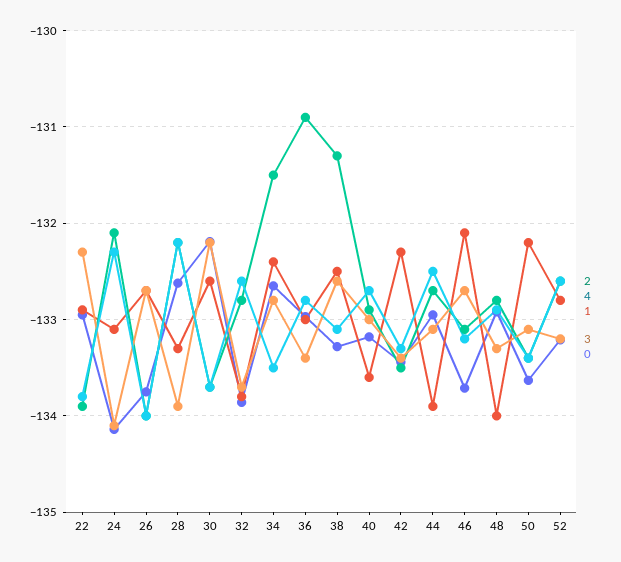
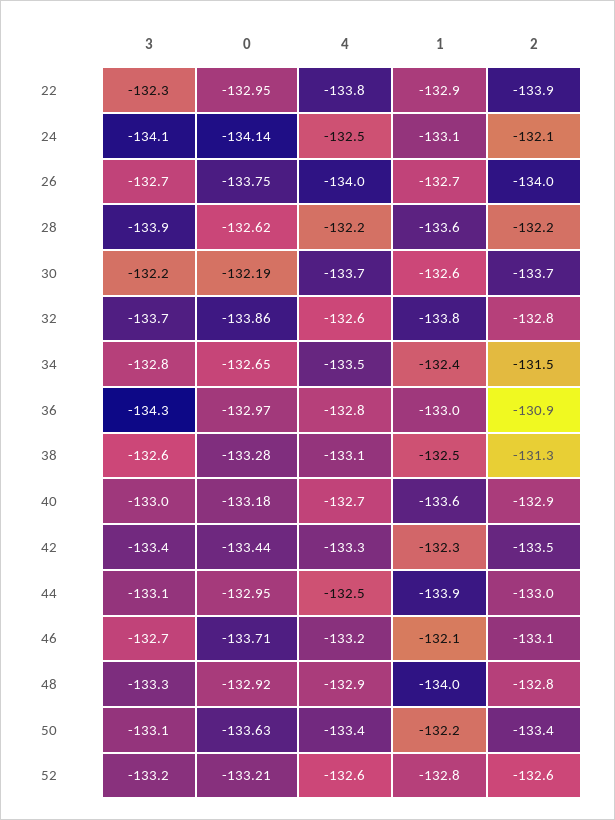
4, 24: -132.3 -> -132.5
1, 28: -133.3 -> -133.6
3, 36: -133.4 -> -134.3
2, 44: -132.7 -> -133

